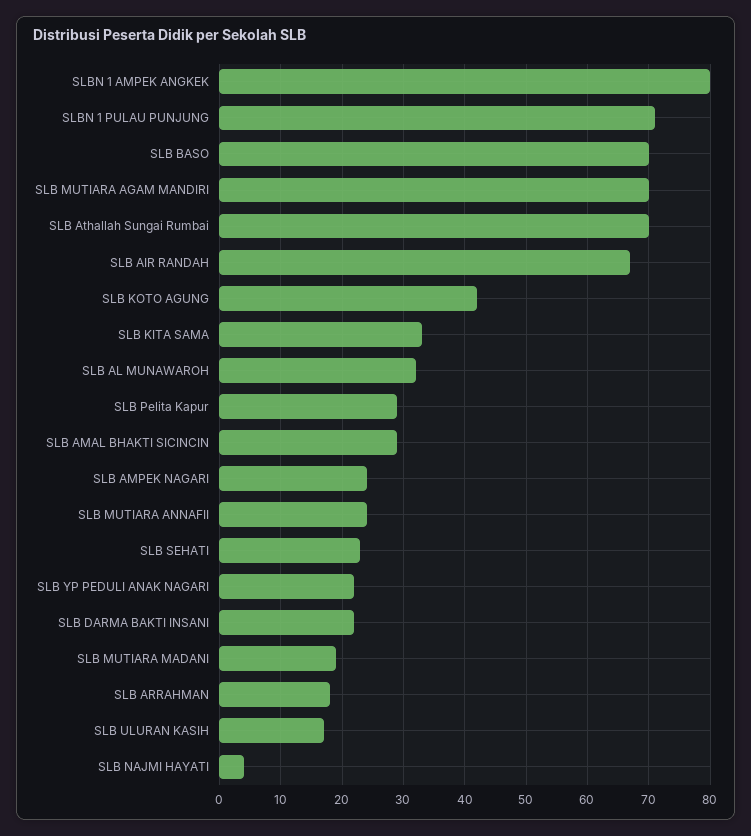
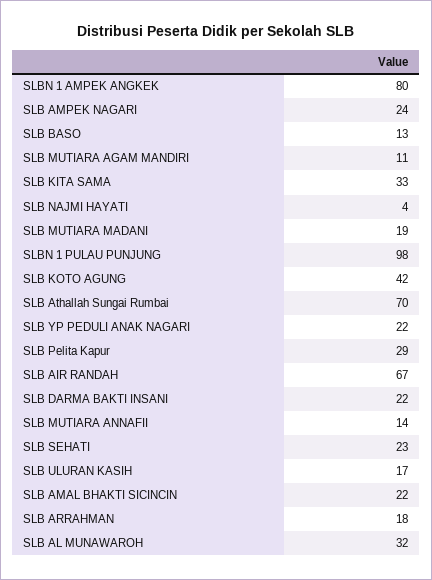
SLBN 1 PULAU PUNJUNG: 71 -> 98
SLB BASO: 70 -> 13
SLB MUTIARA AGAM MANDIRI: 70 -> 11
SLB AMAL BHAKTI SICINCIN: 29 -> 22
SLB MUTIARA ANNAFII: 24 -> 14

